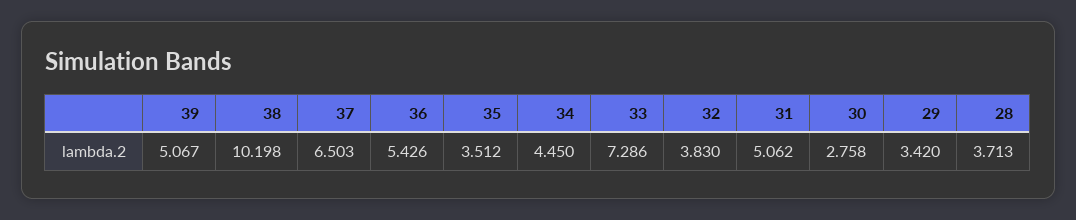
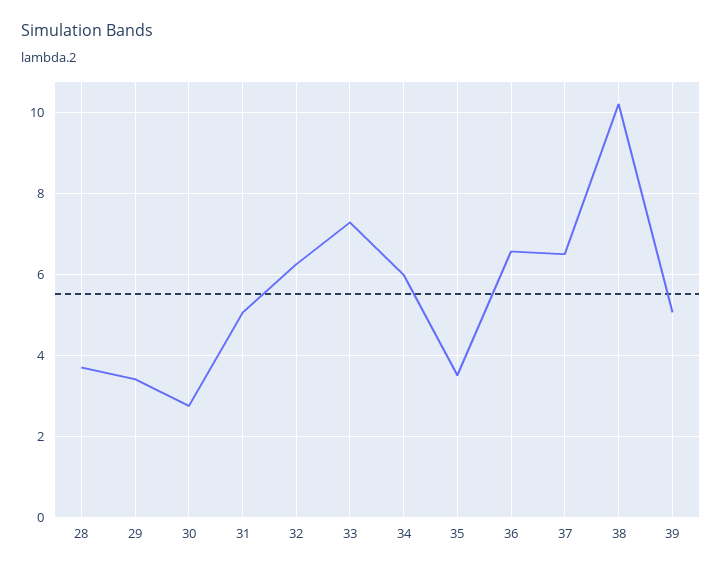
36: 5.426 -> 6.6
34: 4.45 -> 6
32: 3.83 -> 6.2

